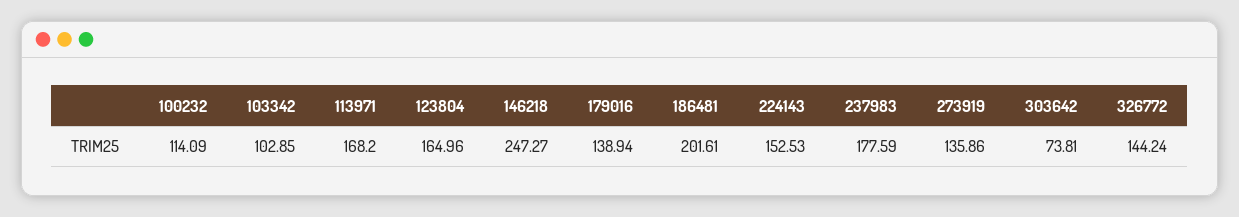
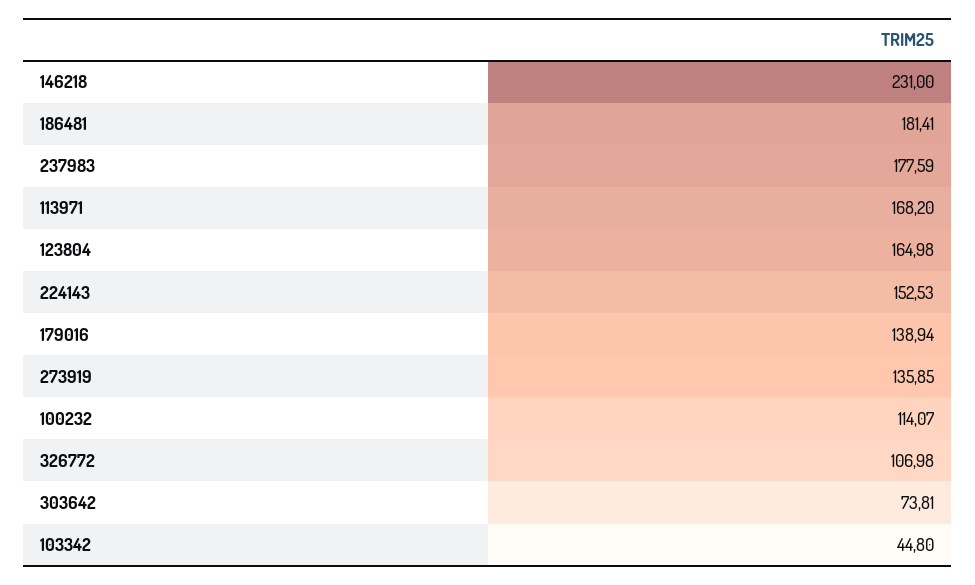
100232: 114.09 -> 114.07
103342: 102.85 -> 44.8
123804: 164.96 -> 164.98
146218: 247.27 -> 231
186481: 201.61 -> 181.41
273919: 135.86 -> 135.85
326772: 144.24 -> 106.98

